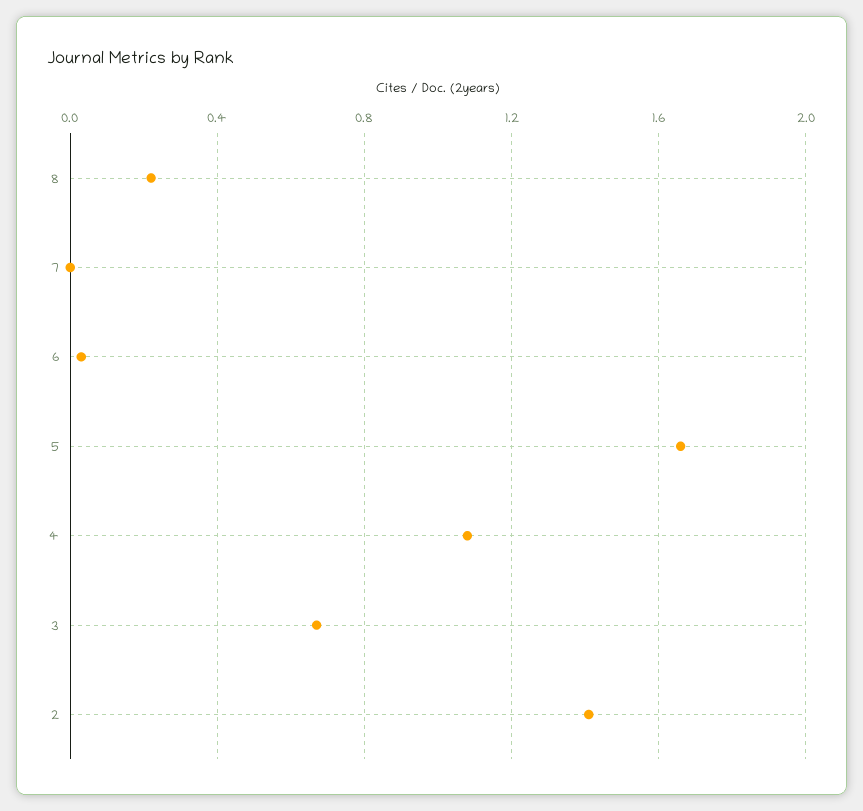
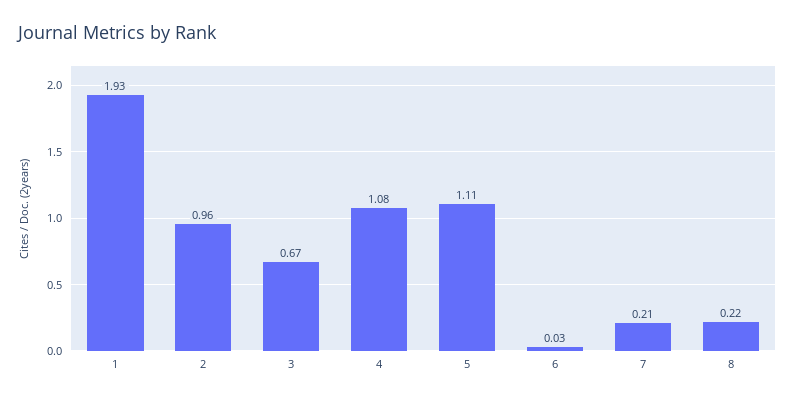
7: 0 -> 0.21
5: 1.65 -> 1.11
2: 1.4 -> 0.96
1: none -> 1.93

